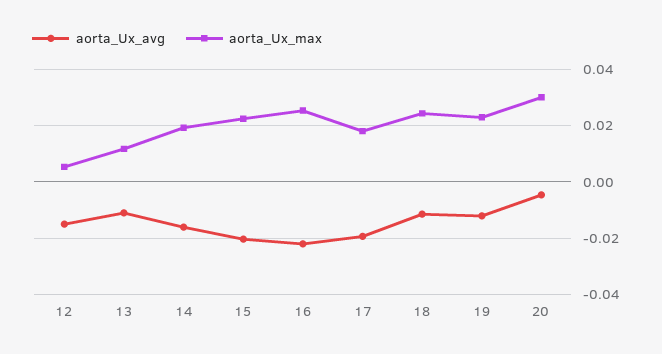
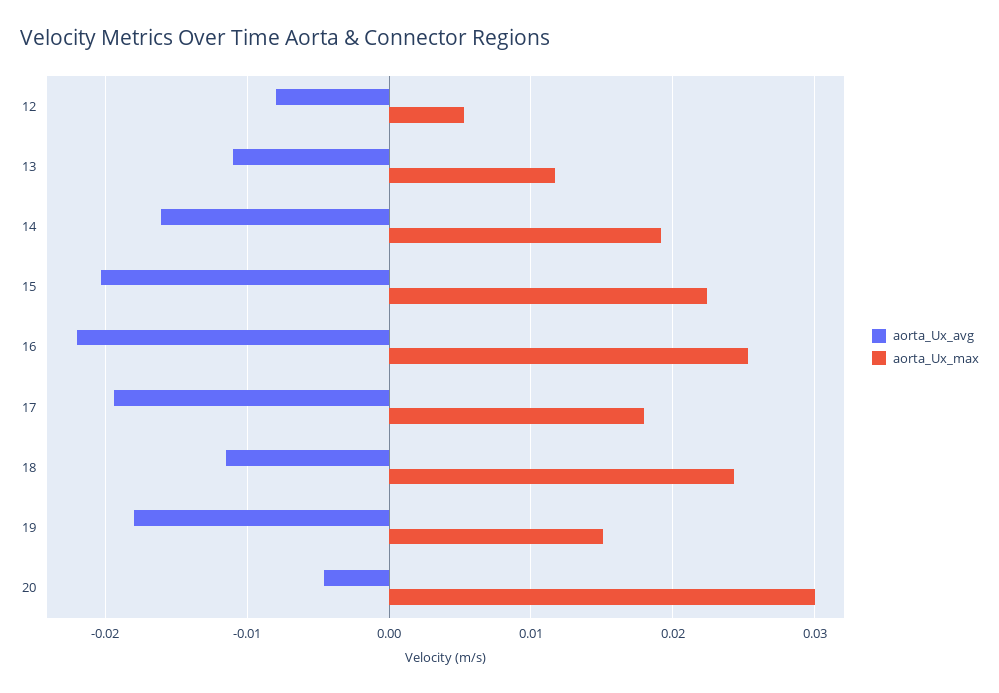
aorta_Ux_avg, 12: -0.015 -> -0.008
aorta_Ux_avg, 19: -0.0125 -> -0.018
aorta_Ux_max, 19: 0.0225 -> 0.015

